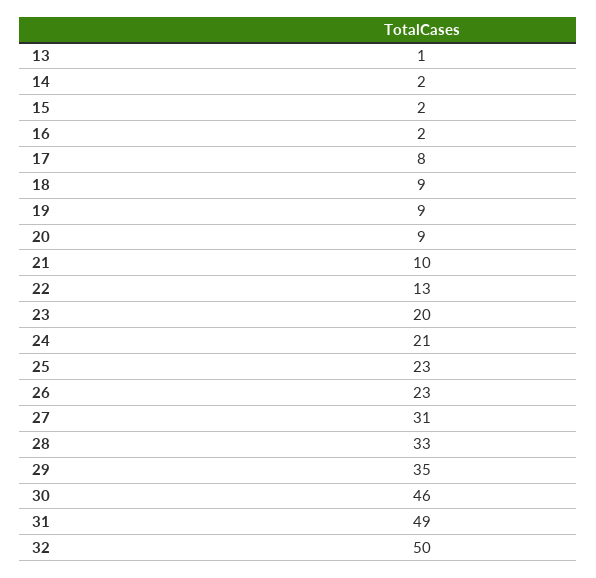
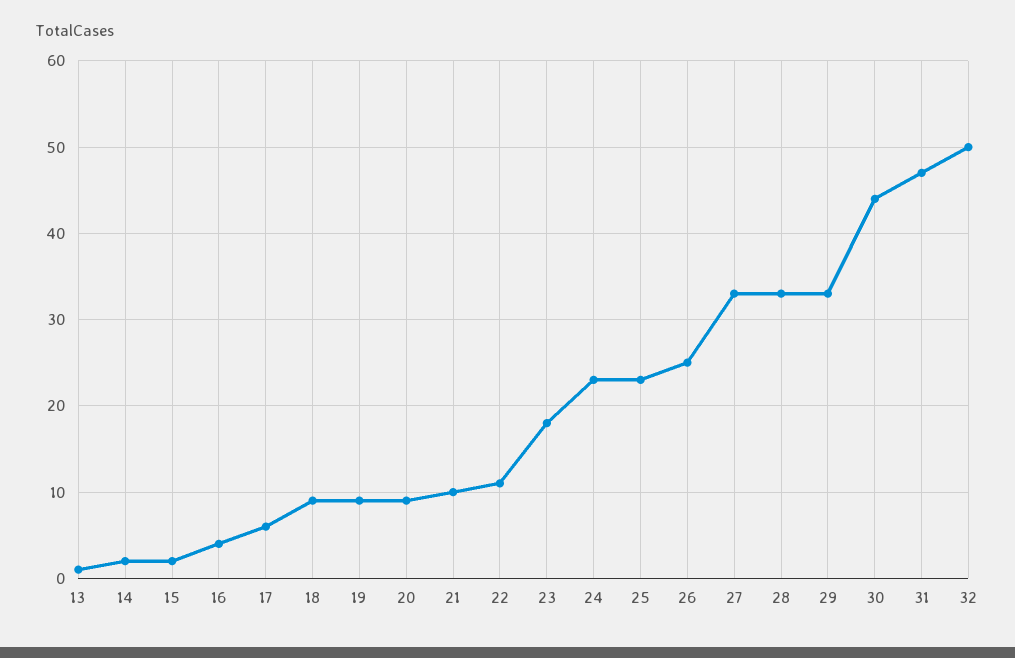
16: 2 -> 4
17: 8 -> 6
22: 13 -> 11
23: 20 -> 18
24: 21 -> 23
26: 23 -> 25
27: 31 -> 33
29: 35 -> 33
30: 46 -> 44
31: 49 -> 47

